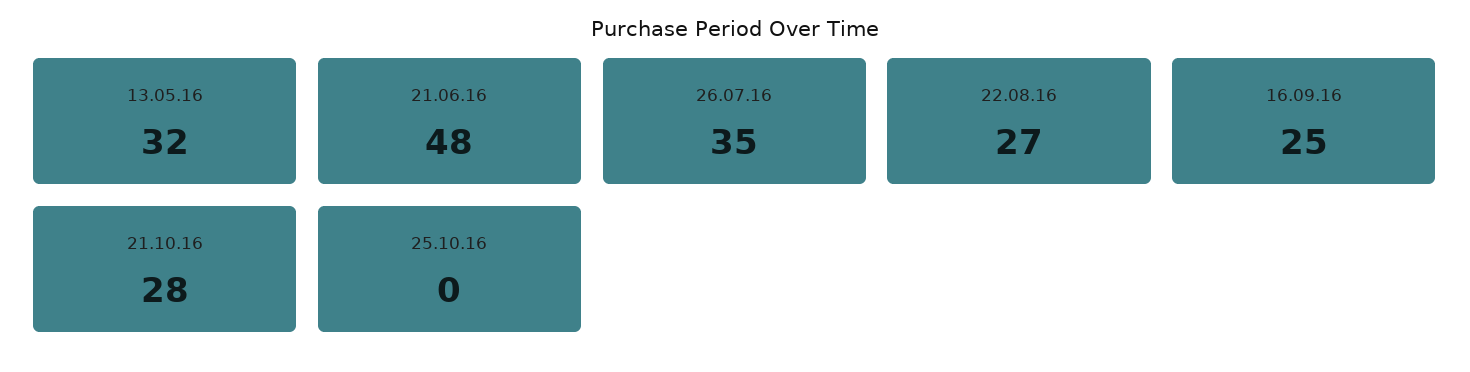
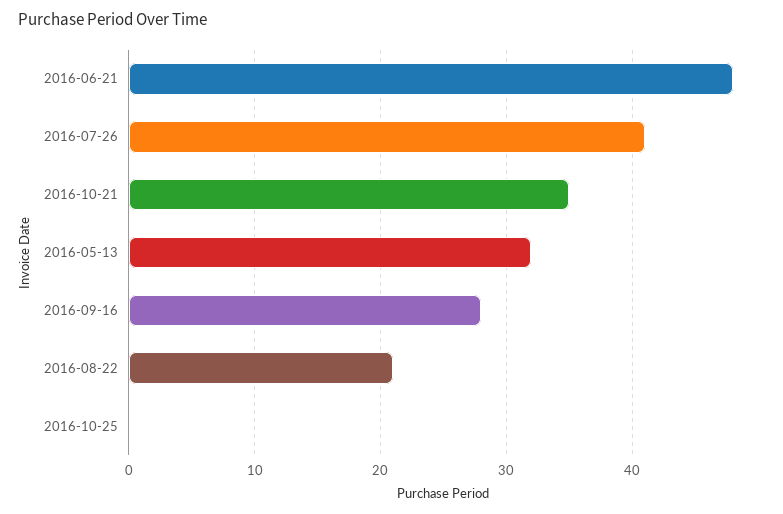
26.07.16: 35 -> 41
22.08.16: 27 -> 21
16.09.16: 25 -> 28
21.10.16: 28 -> 35

